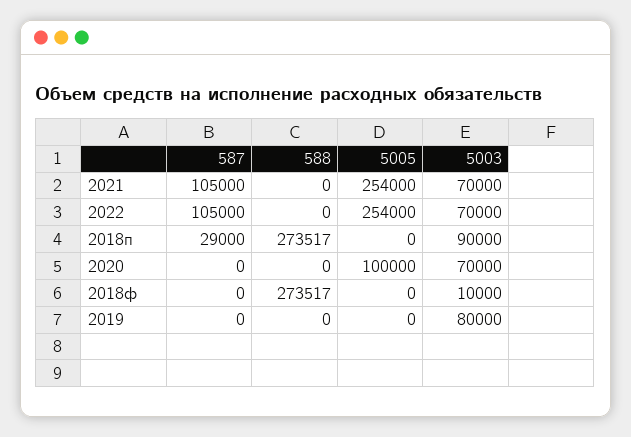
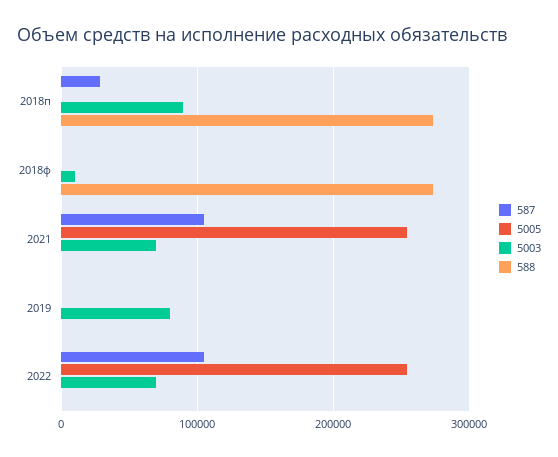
587, 2020: 0 -> none
588, 2020: 0 -> none
5005, 2020: 100000 -> none
5003, 2020: 70000 -> none

